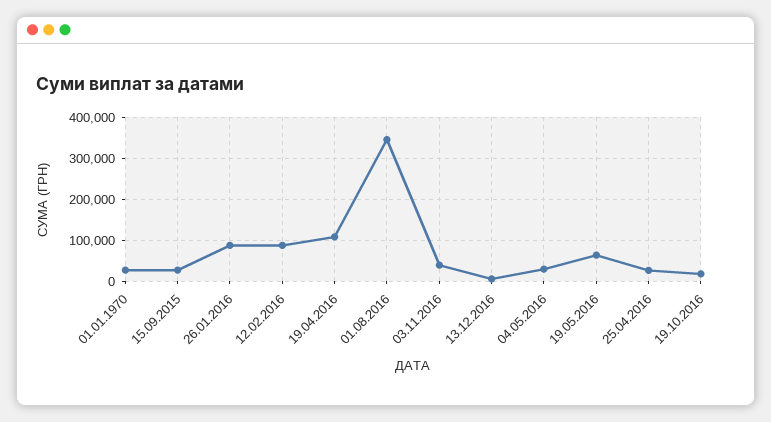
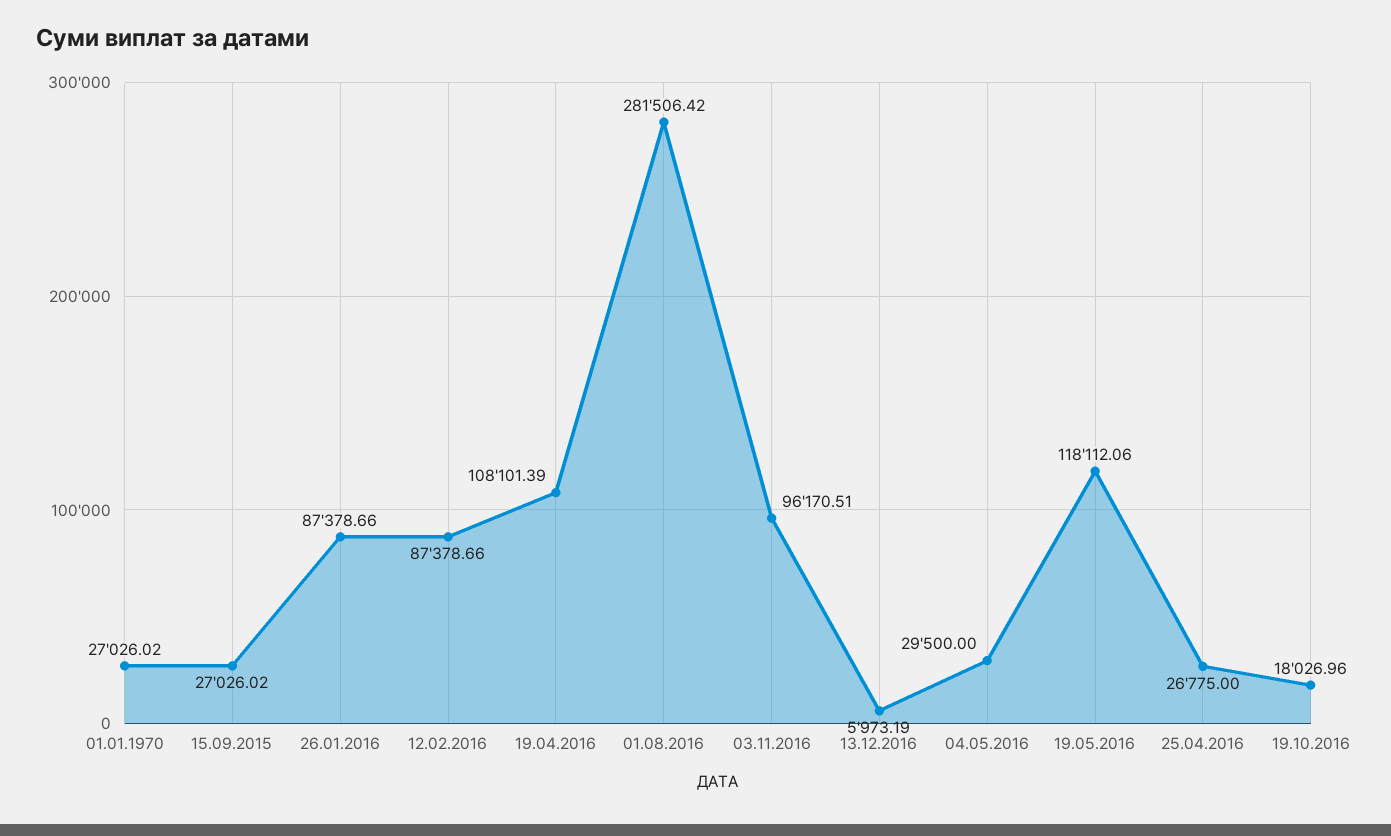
01.08.2016: 340000 -> 281506.42
03.11.2016: 40000 -> 96170.51
19.05.2016: 60000 -> 118112.06

